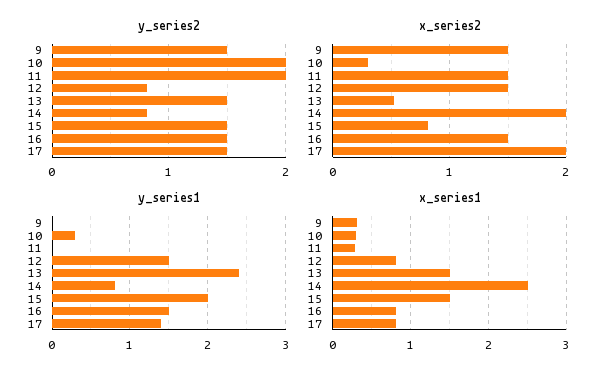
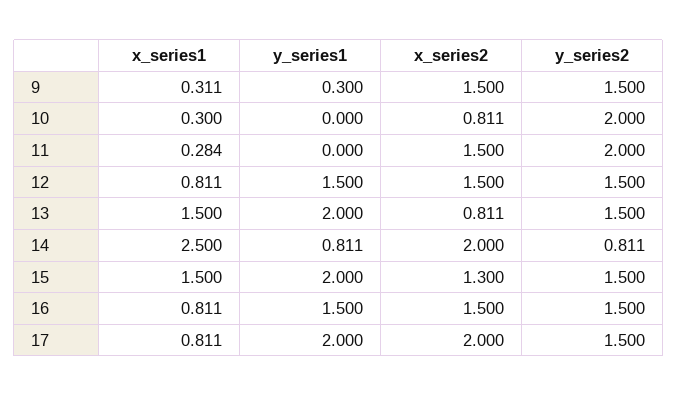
y_series2, 12: 0.8 -> 1.5
x_series2, 10: 0.3 -> 0.811
x_series2, 13: 0.5 -> 0.811
x_series2, 15: 0.8 -> 1.3
y_series1, 9: 0 -> 0.3
y_series1, 10: 0.3 -> 0
y_series1, 13: 2.4 -> 2
y_series1, 17: 1.4 -> 2

